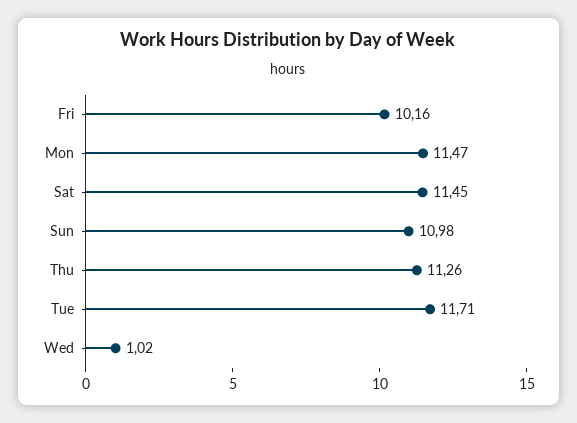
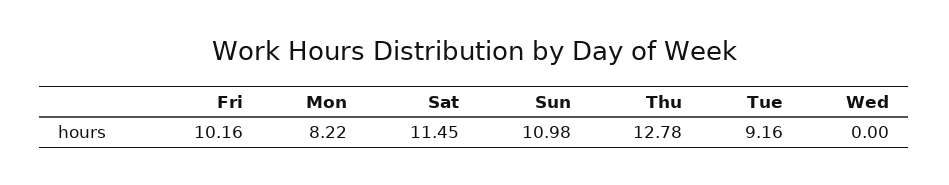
Mon: 11.47 -> 8.22
Thu: 11.26 -> 12.78
Tue: 11.71 -> 9.16
Wed: 1.02 -> 0

